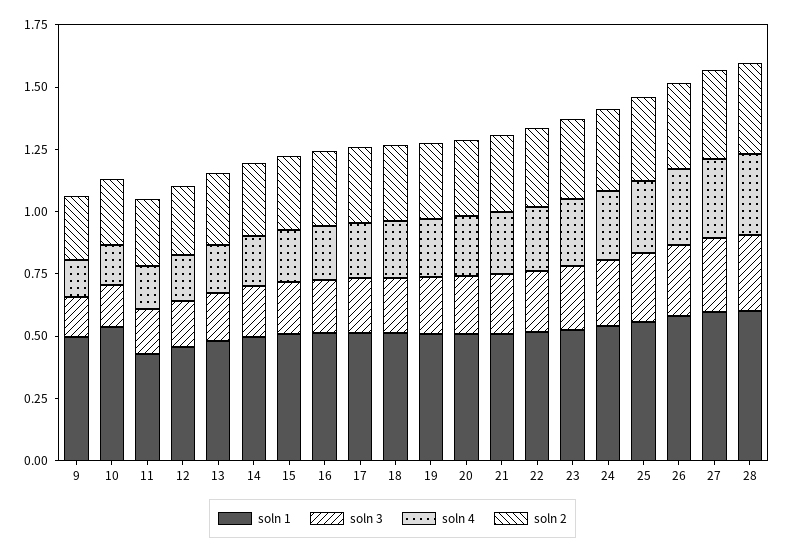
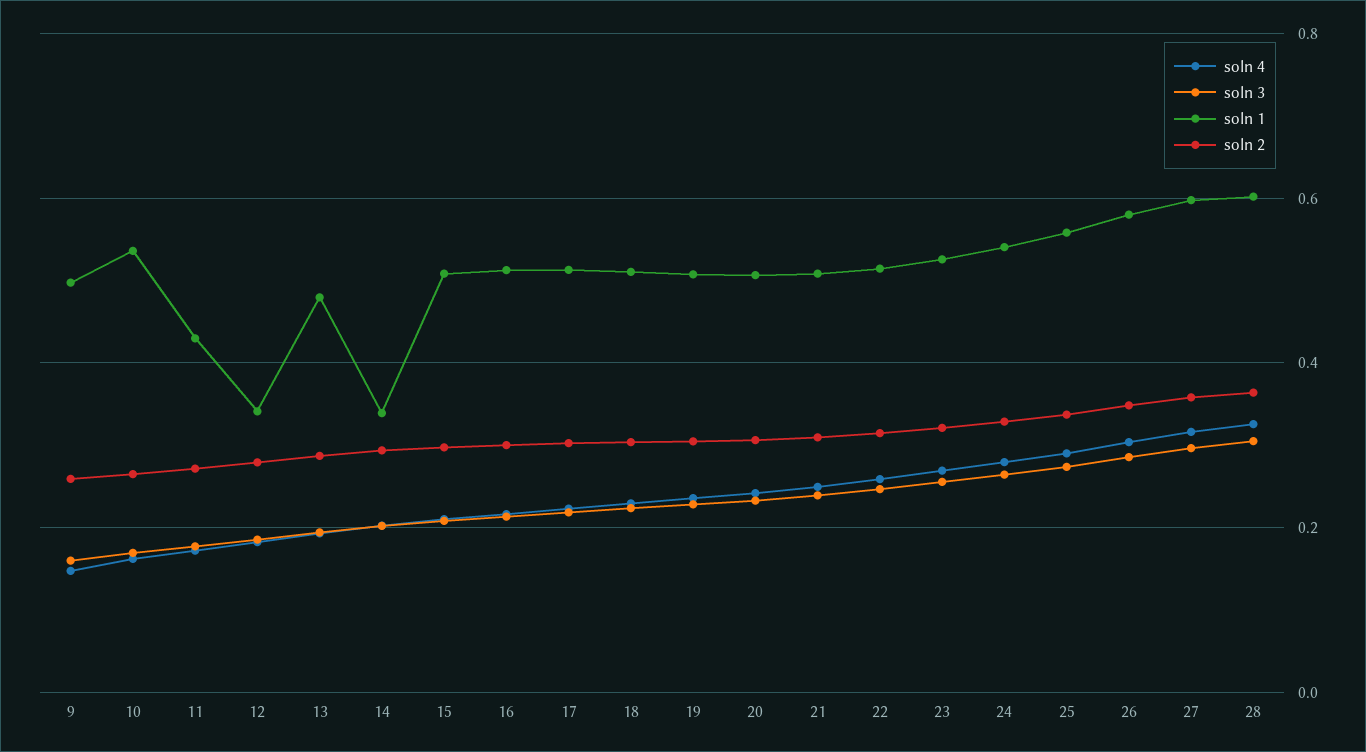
soln 1, 12: 0.45 -> 0.34
soln 1, 14: 0.5 -> 0.34

